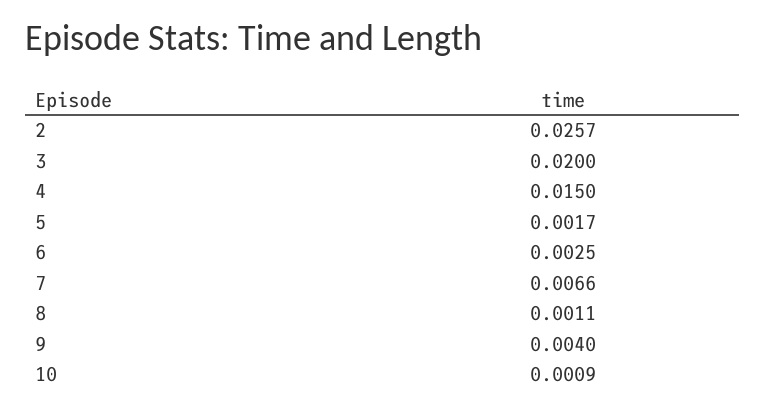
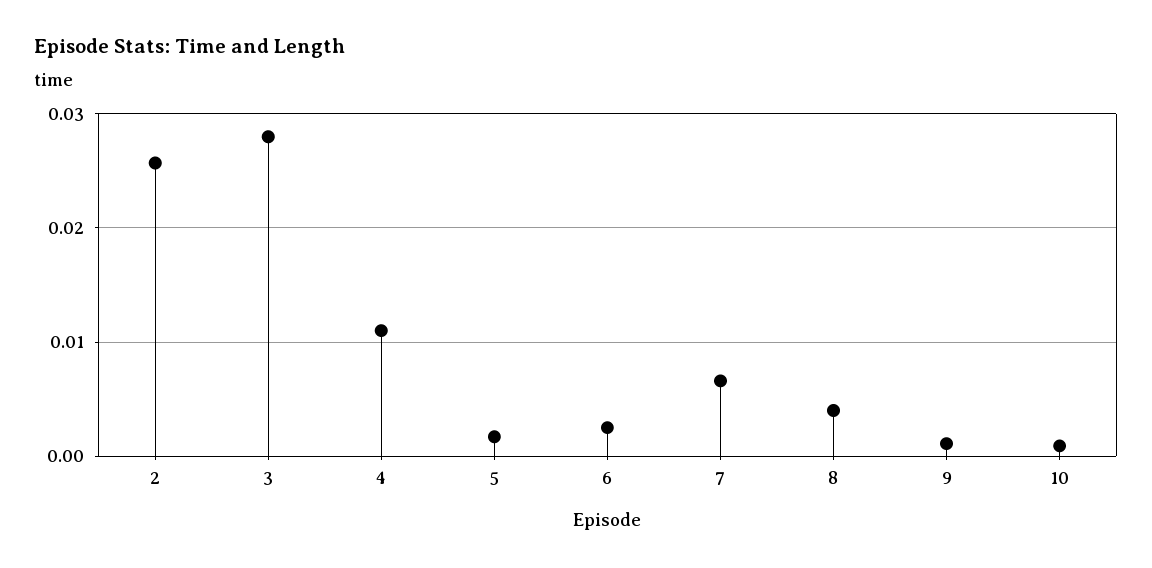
3: 0.02 -> 0.028
4: 0.015 -> 0.011
8: 0.0011 -> 0.004
9: 0.004 -> 0.001

